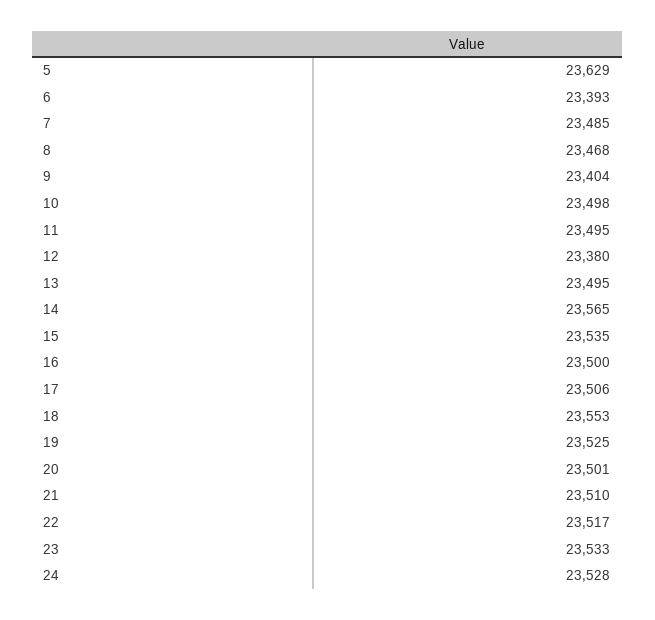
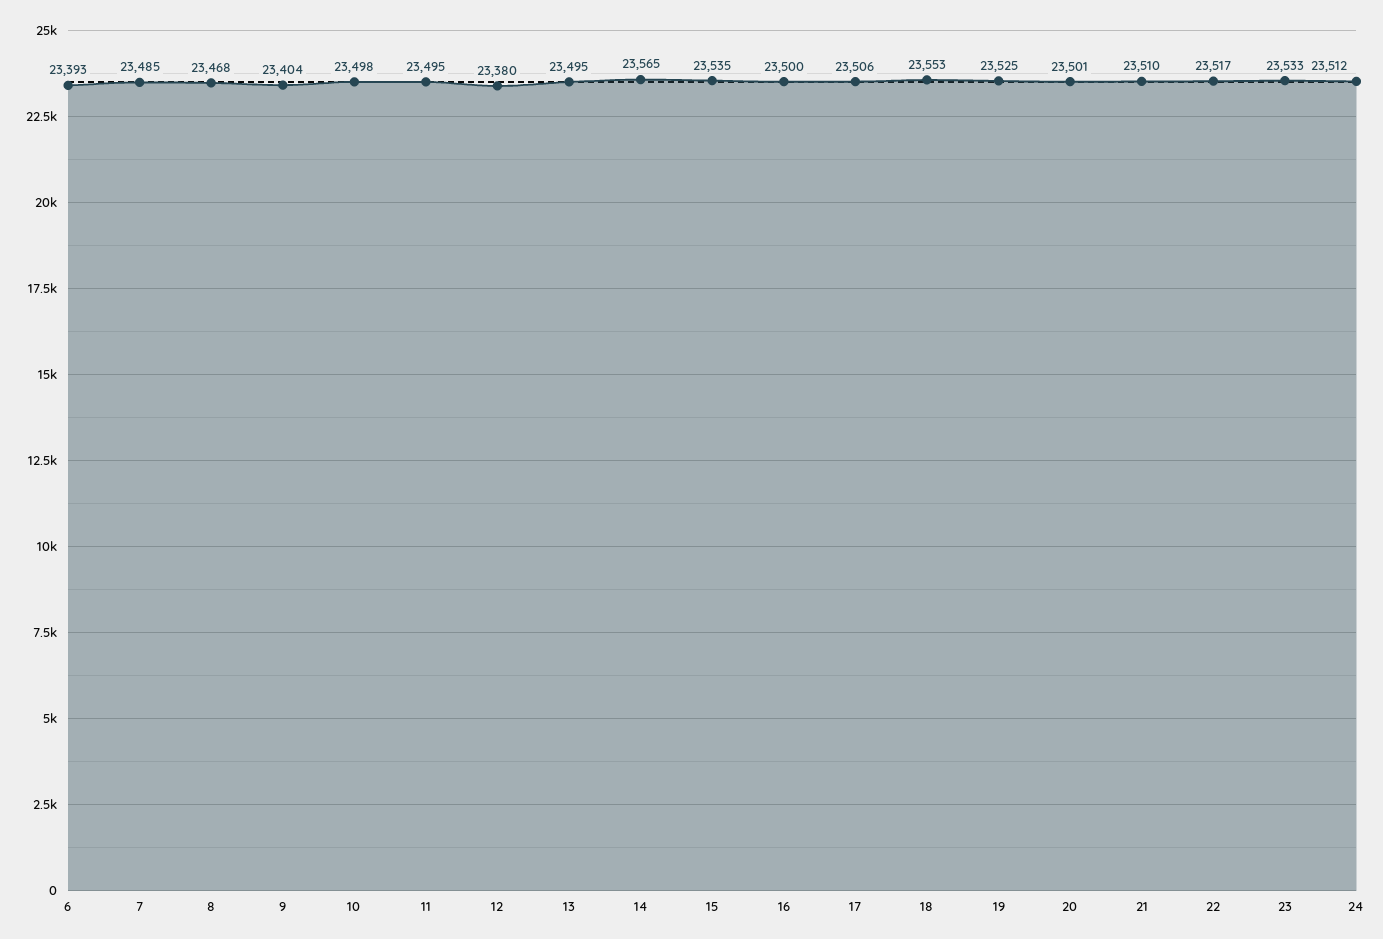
5: 23629 -> none
24: 23528 -> 23512

